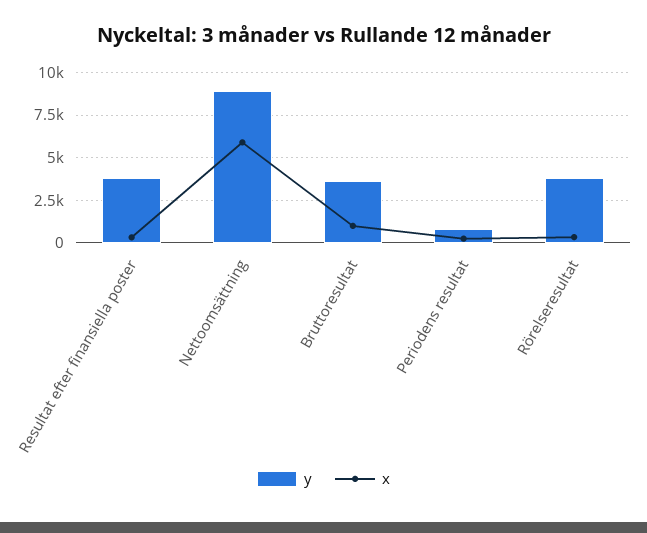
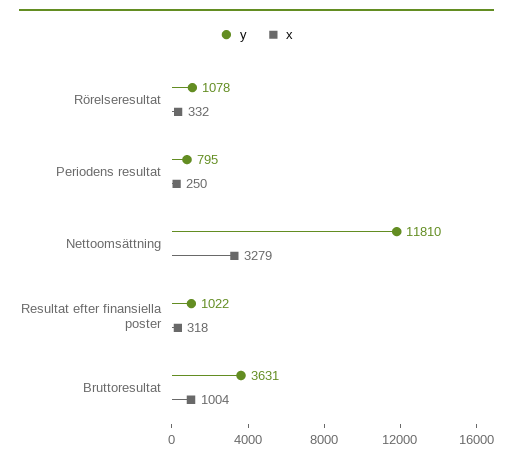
y, Resultat efter finansiella poster: 4000 -> 1022
y, Nettoomsättning: 9000 -> 11810
x, Nettoomsättning: 6000 -> 3279
y, Rörelseresultat: 4000 -> 1078

